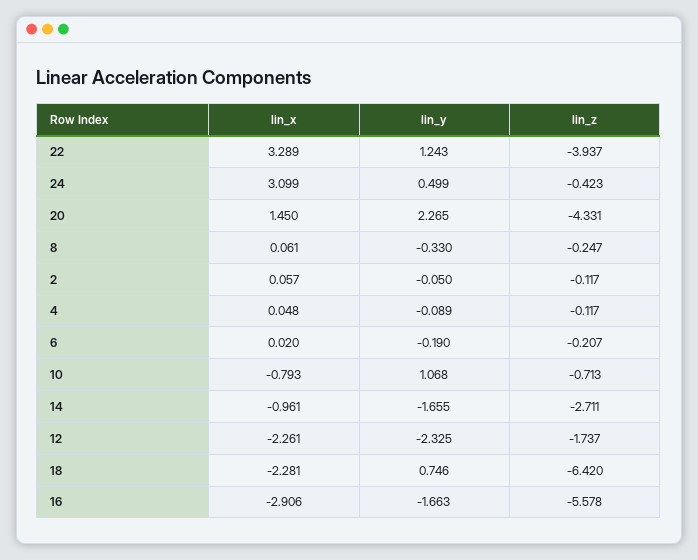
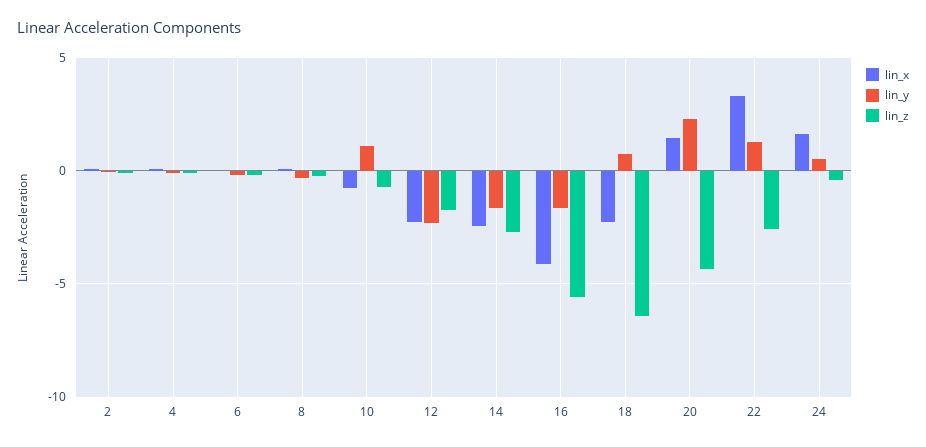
lin_z, 22: -3.937 -> -2.5
lin_x, 24: 3.099 -> 1.5
lin_x, 14: -0.961 -> -2.5
lin_x, 16: -2.906 -> -4

